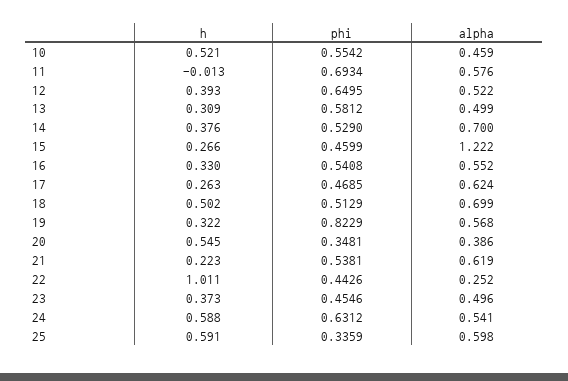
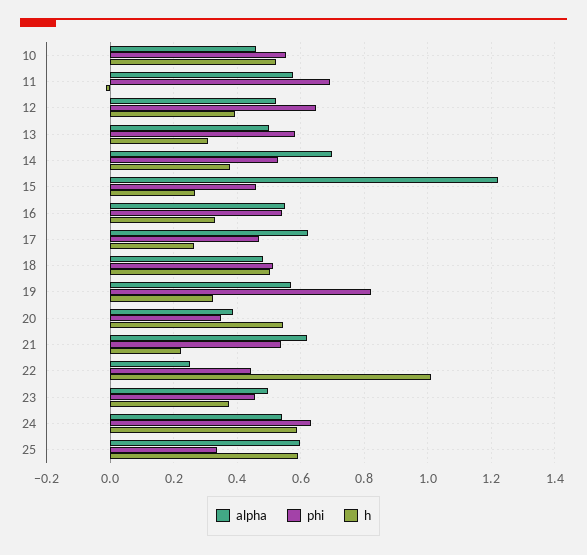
alpha, 18: 0.699 -> 0.48

